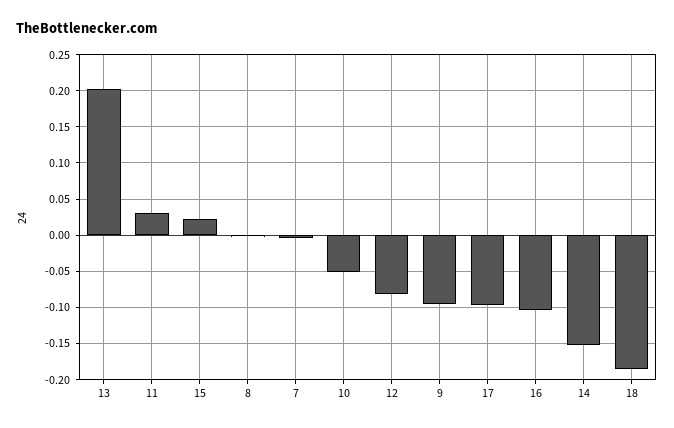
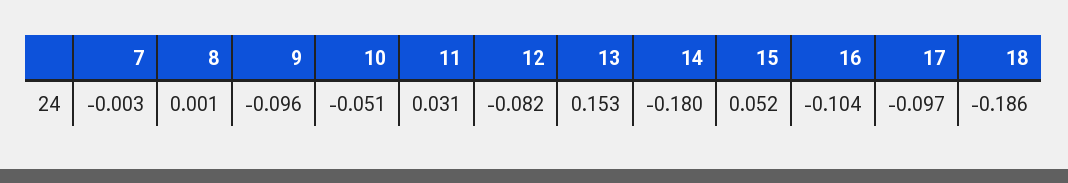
13: 0.2 -> 0.153
15: 0.02 -> 0.052
14: -0.15 -> -0.18

